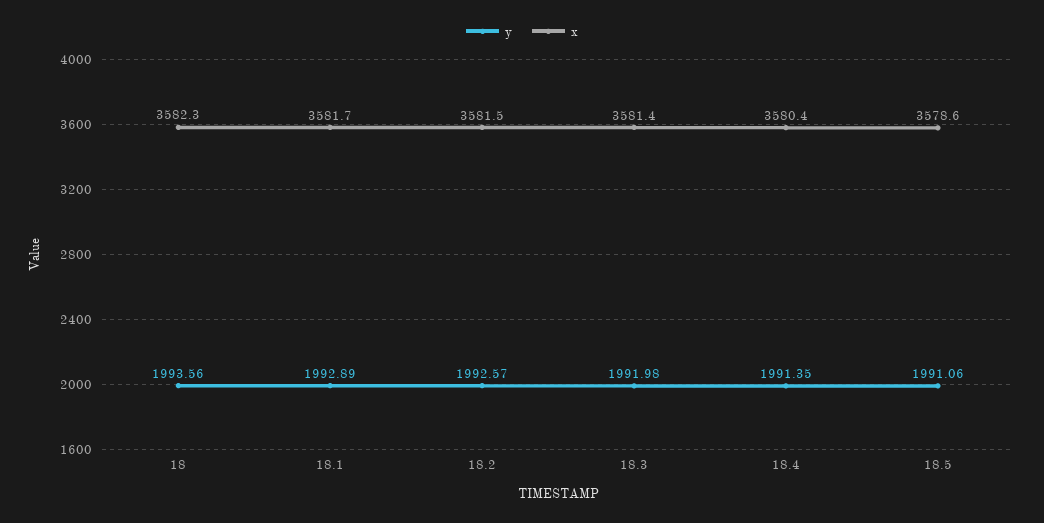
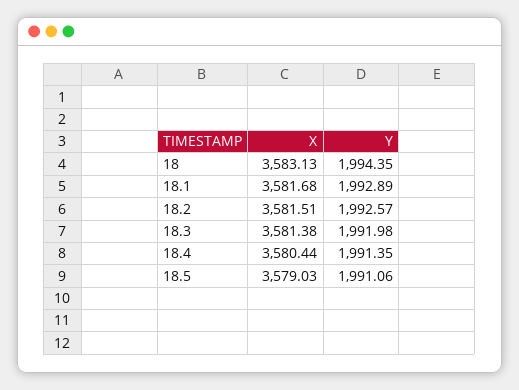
y, 18: 1993.56 -> 1994.35
x, 18: 3582.3 -> 3583.13
x, 18.5: 3578.6 -> 3579.03

